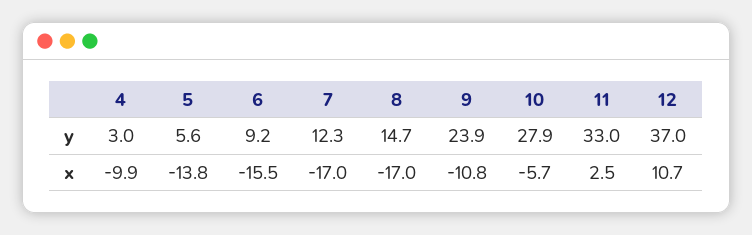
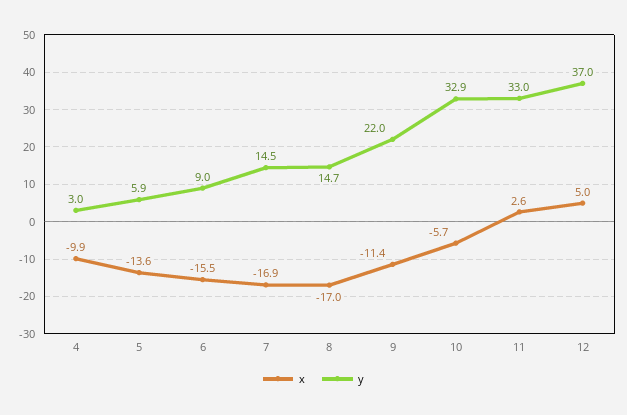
y, 5: 5.6 -> 5.9
y, 6: 9.2 -> 9
y, 7: 12.3 -> 14.5
y, 9: 23.9 -> 22
y, 10: 27.9 -> 32.9
x, 5: -13.8 -> -13.6
x, 7: -17 -> -16.9
x, 9: -10.8 -> -11.4
x, 11: 2.5 -> 2.6
x, 12: 10.7 -> 5

